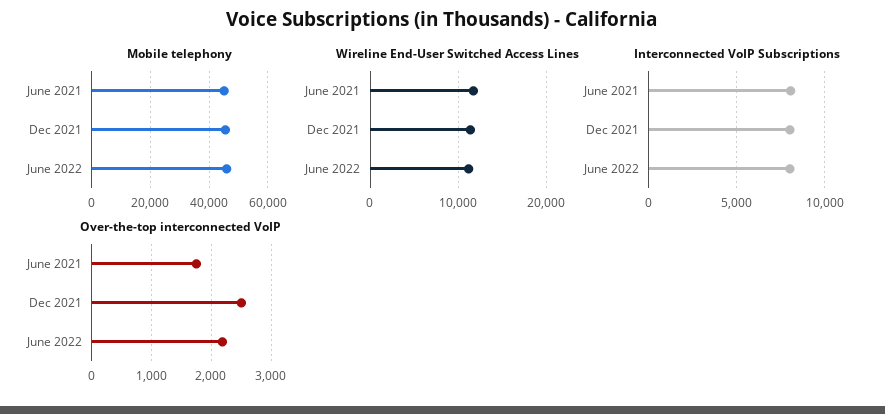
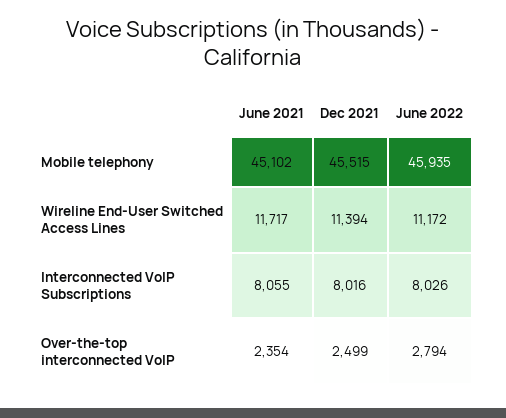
Over-the-top interconnected VoIP, June 2021: 1800 -> 2354
Over-the-top interconnected VoIP, June 2022: 2200 -> 2794

